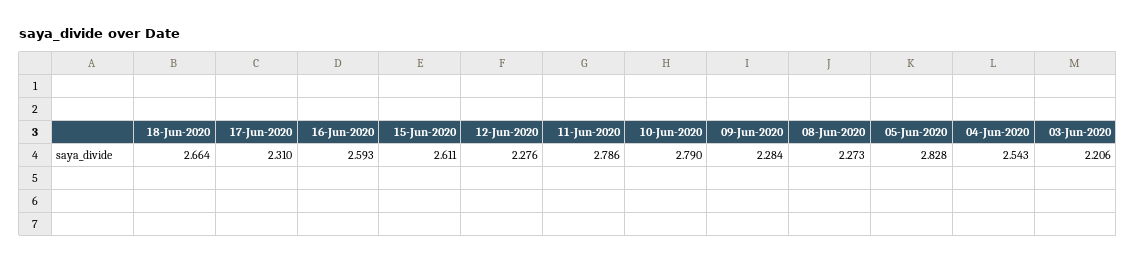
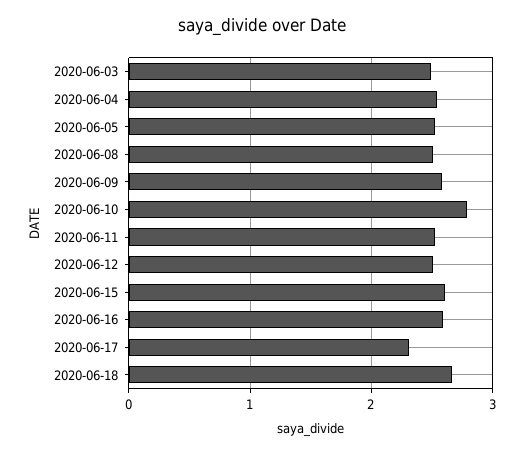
12-Jun-2020: 2.276 -> 2.5
11-Jun-2020: 2.786 -> 2.5
09-Jun-2020: 2.284 -> 2.6
08-Jun-2020: 2.273 -> 2.5
05-Jun-2020: 2.828 -> 2.5
03-Jun-2020: 2.206 -> 2.5

